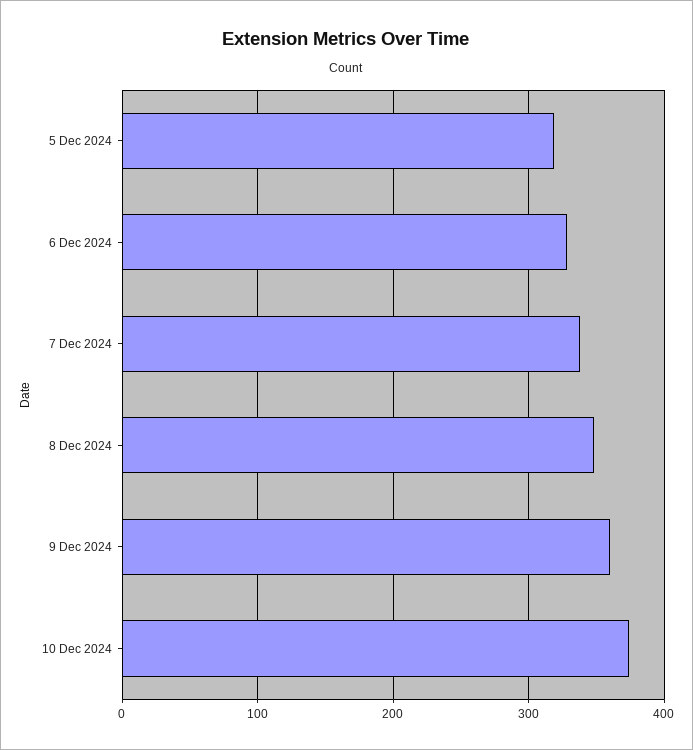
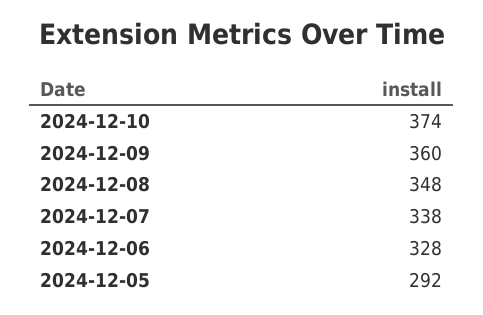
5 Dec 2024: 320 -> 292

